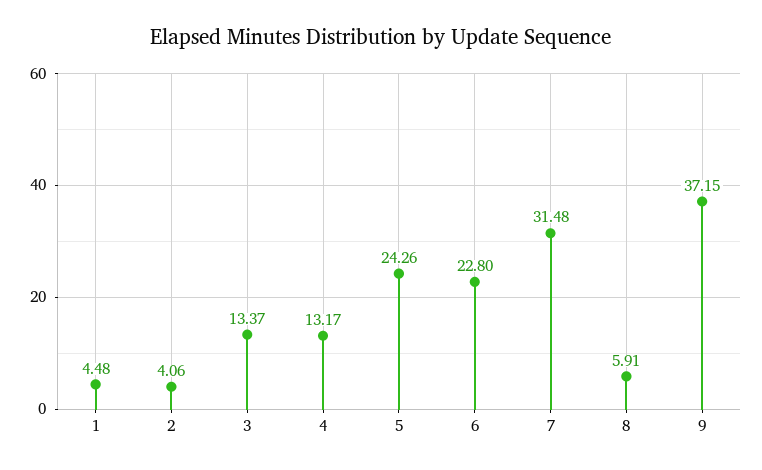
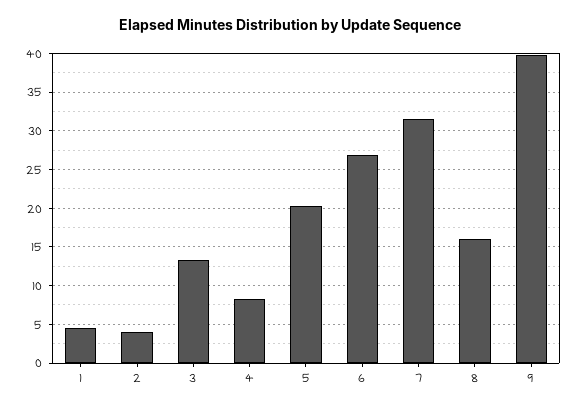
4: 13.17 -> 8
5: 24.26 -> 20
6: 22.8 -> 27
8: 5.91 -> 16
9: 37.15 -> 40

